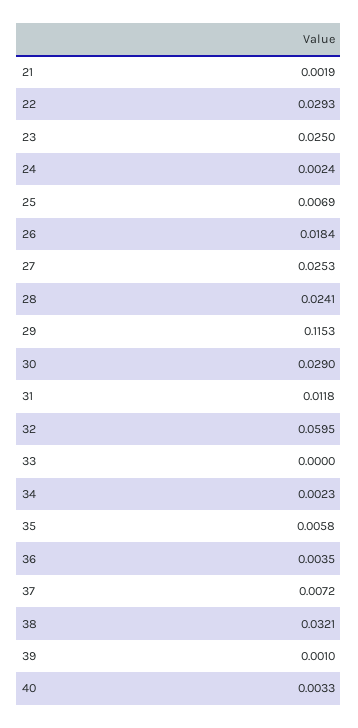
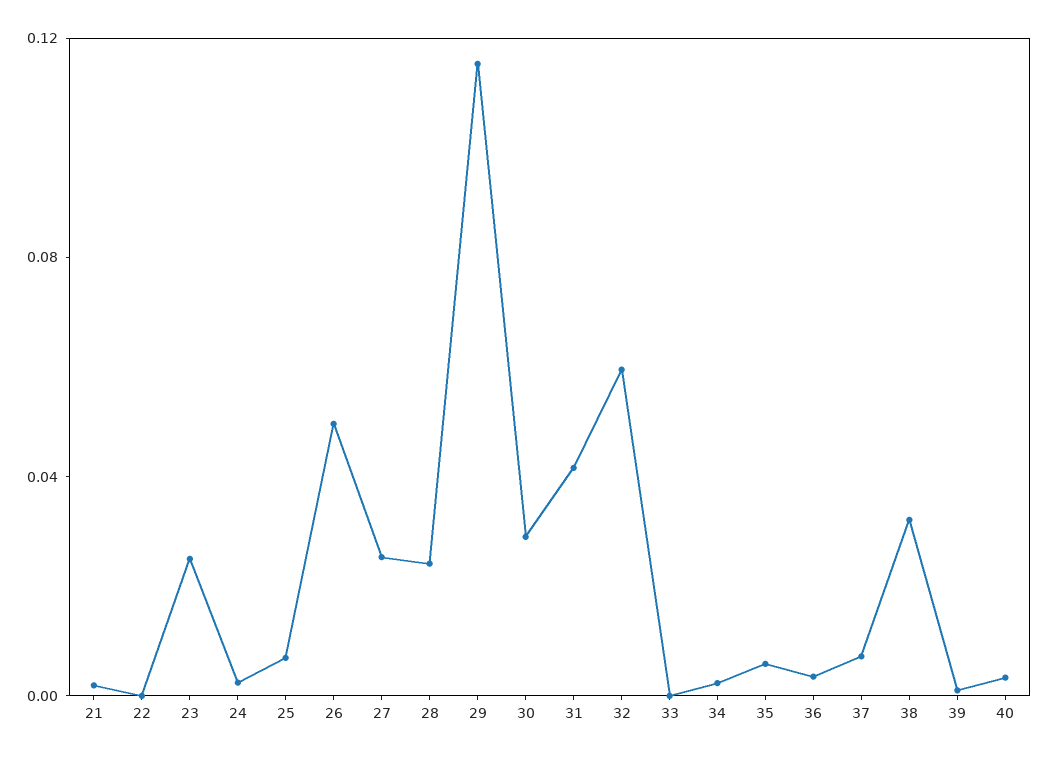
22: 0.0293 -> 0
26: 0.0184 -> 0.05
31: 0.0118 -> 0.04

